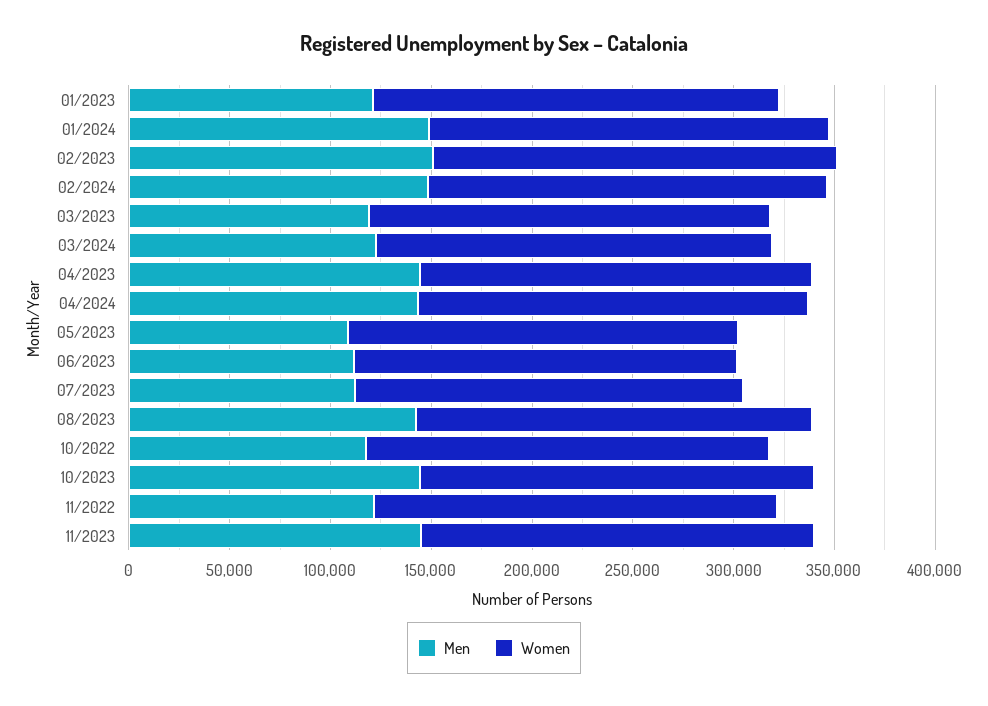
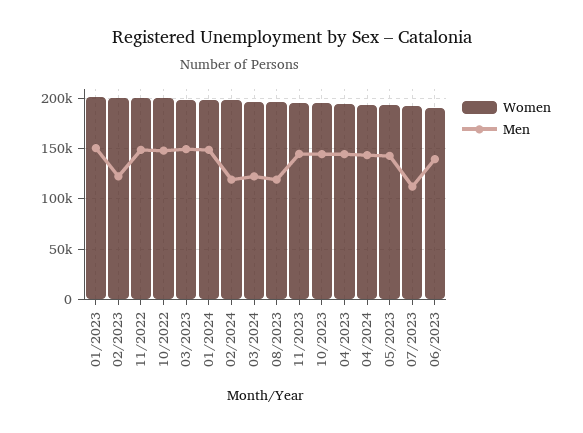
Men, 01/2023: 120000 -> 150000
Men, 02/2023: 150000 -> 120000
Men, 02/2024: 150000 -> 120000
Men, 03/2023: 120000 -> 150000
Men, 05/2023: 110000 -> 140000
Men, 06/2023: 110000 -> 140000
Men, 08/2023: 140000 -> 120000
Men, 10/2022: 120000 -> 150000
Men, 11/2022: 120000 -> 150000

